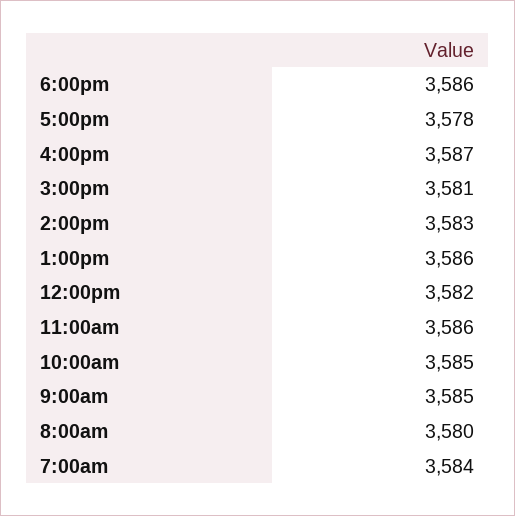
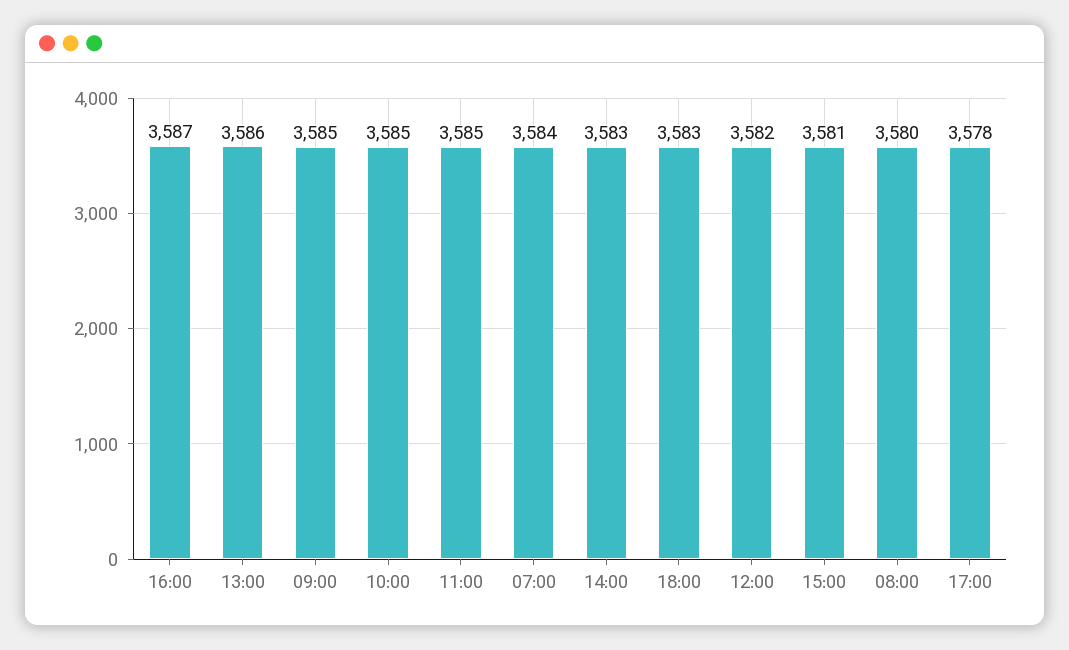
6:00pm: 3586 -> 3583
11:00am: 3586 -> 3585

